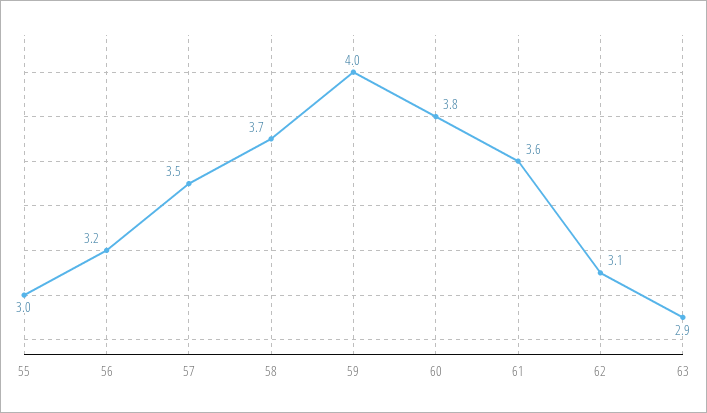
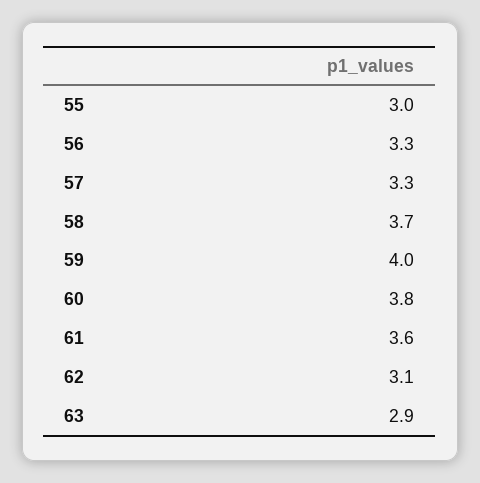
56: 3.2 -> 3.3
57: 3.5 -> 3.3

